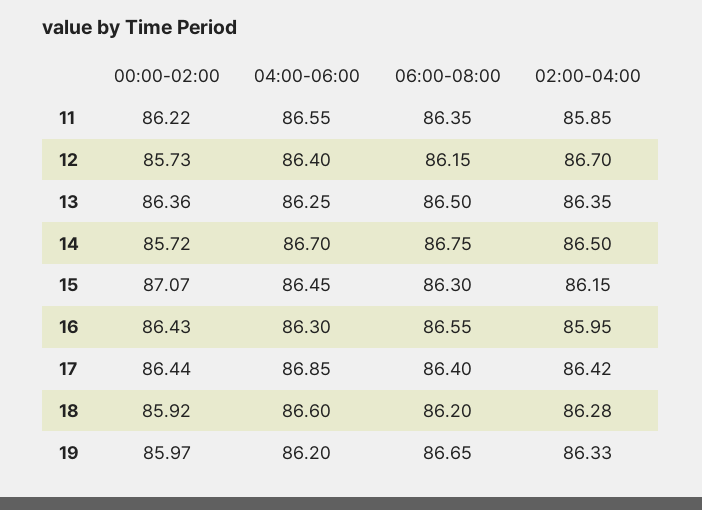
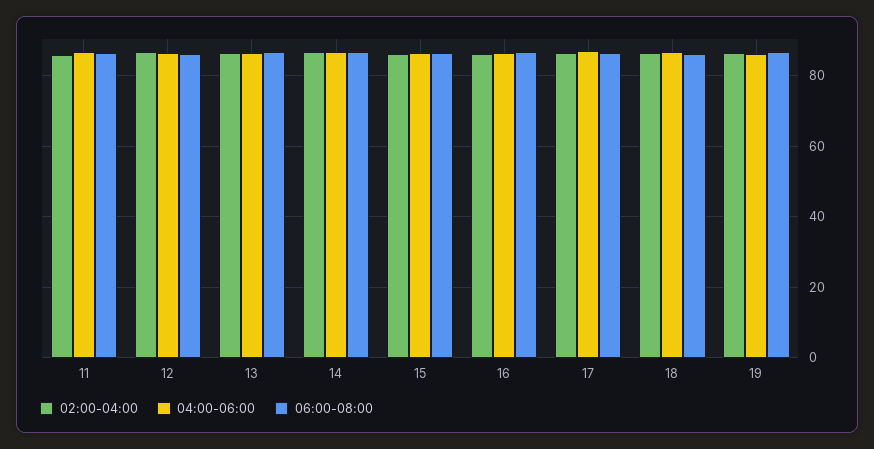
00:00-02:00, 11: 86.22 -> none
00:00-02:00, 12: 85.73 -> none
00:00-02:00, 13: 86.36 -> none
00:00-02:00, 14: 85.72 -> none
00:00-02:00, 15: 87.07 -> none
00:00-02:00, 16: 86.43 -> none
00:00-02:00, 17: 86.44 -> none
00:00-02:00, 18: 85.92 -> none
00:00-02:00, 19: 85.97 -> none

